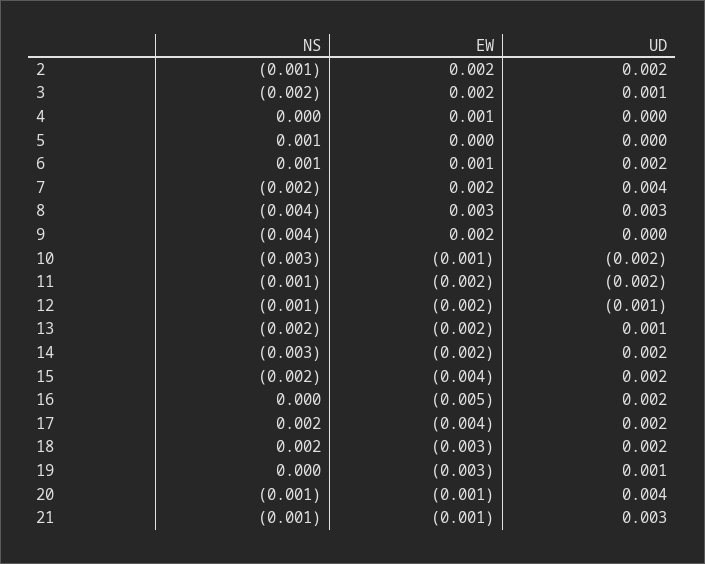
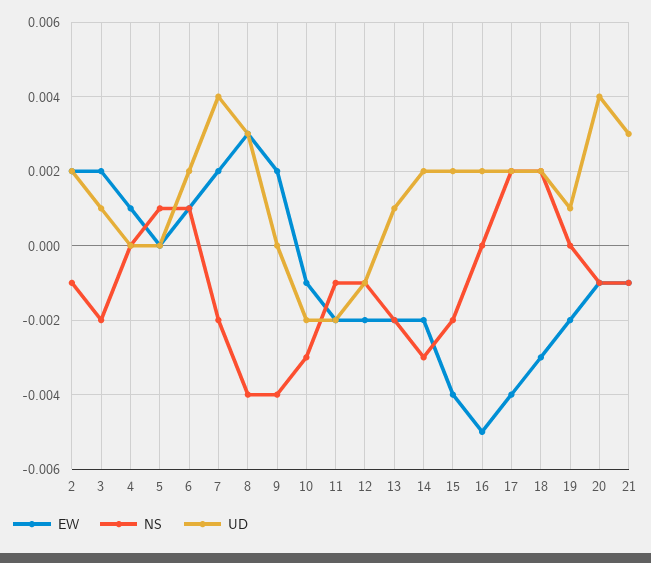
EW, 19: -0.003 -> -0.002

